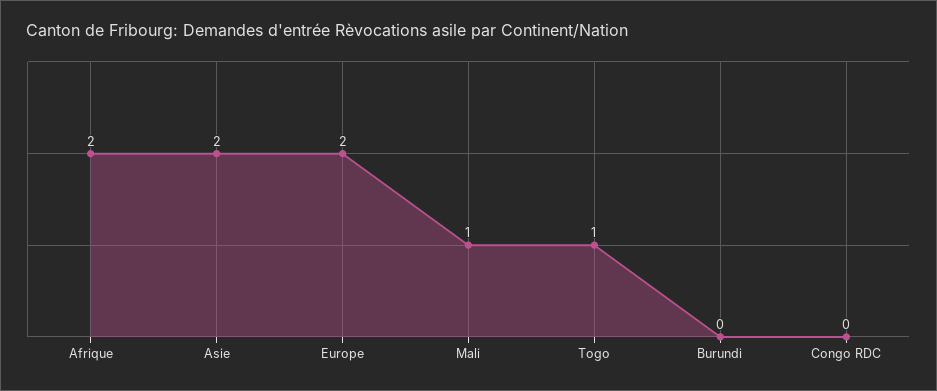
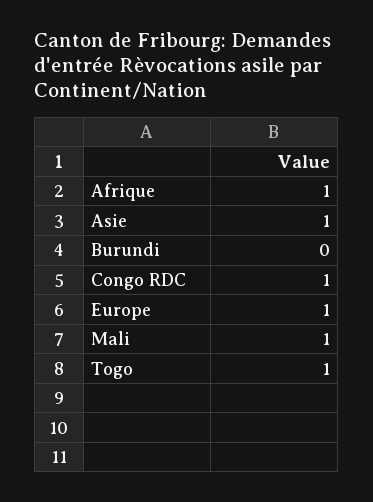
Afrique: 2 -> 1
Asie: 2 -> 1
Europe: 2 -> 1
Congo RDC: 0 -> 1

